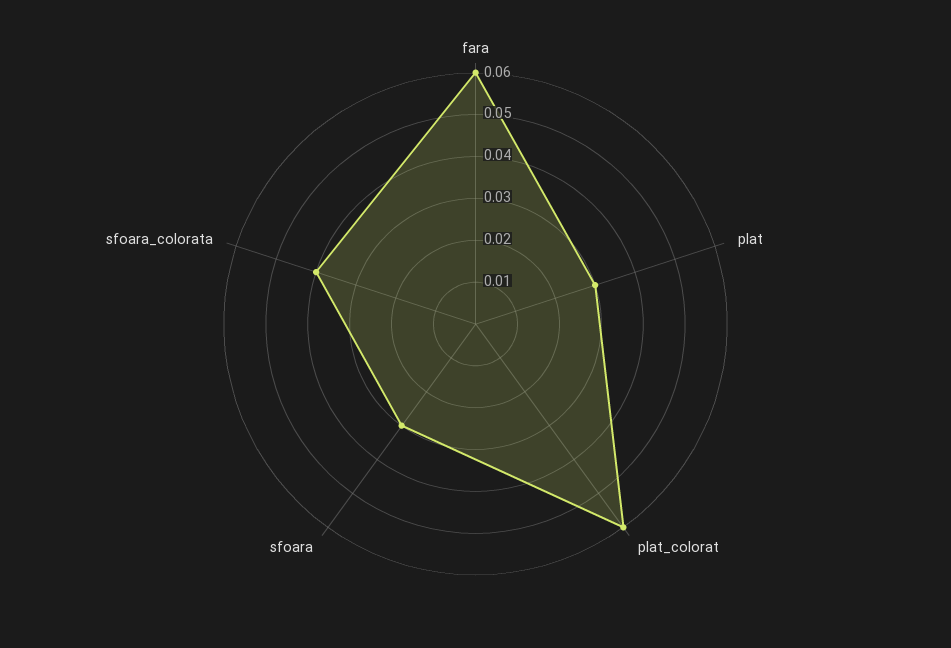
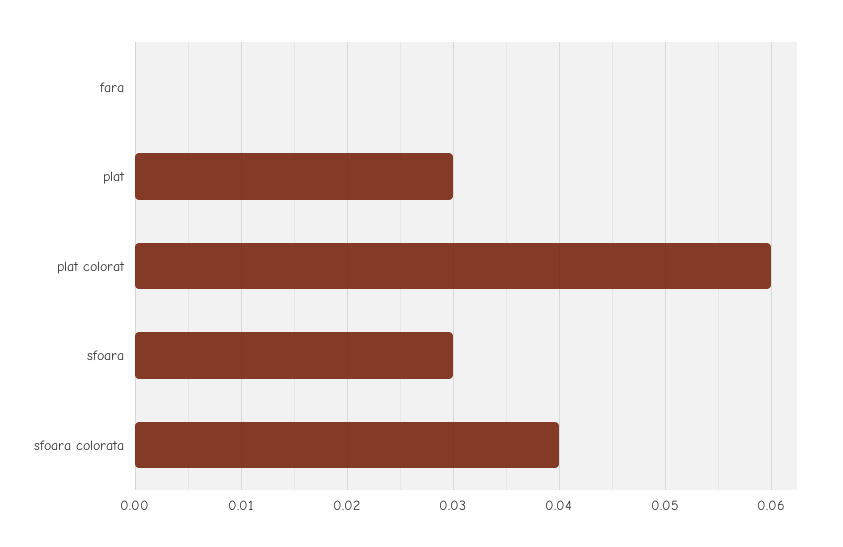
fara: 0.06 -> 0

